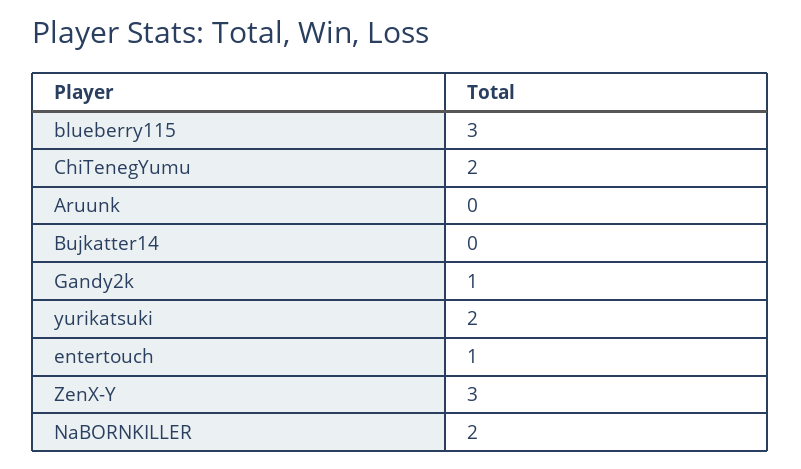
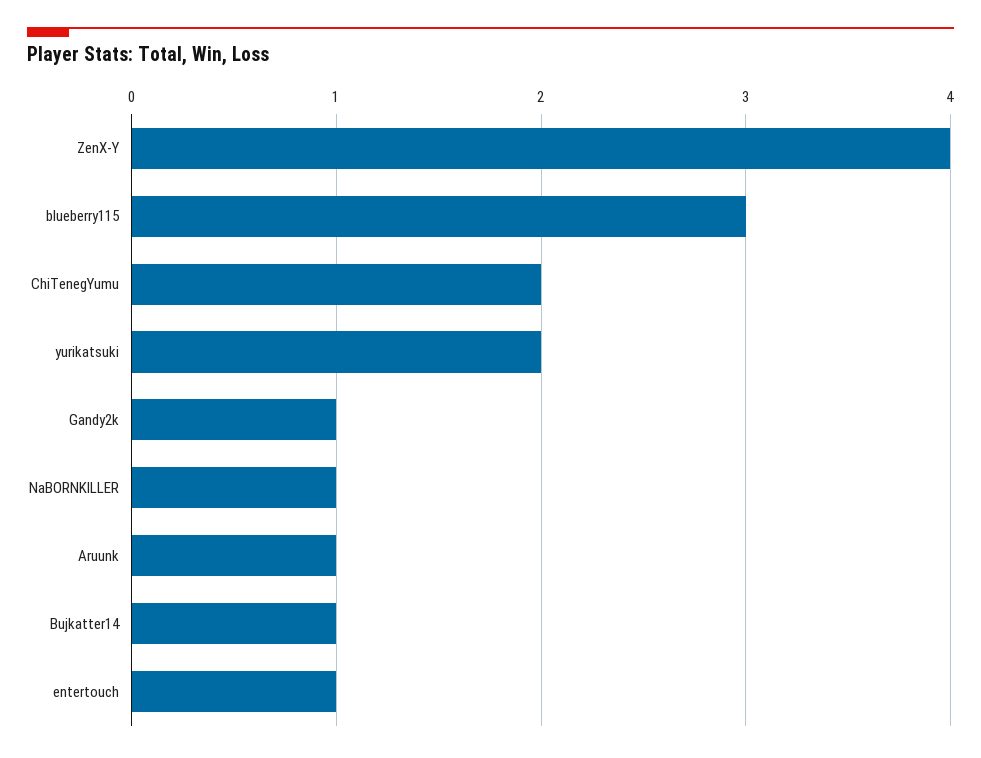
Aruunk: 0 -> 1
Bujkatter14: 0 -> 1
ZenX-Y: 3 -> 4
NaBORNKILLER: 2 -> 1

